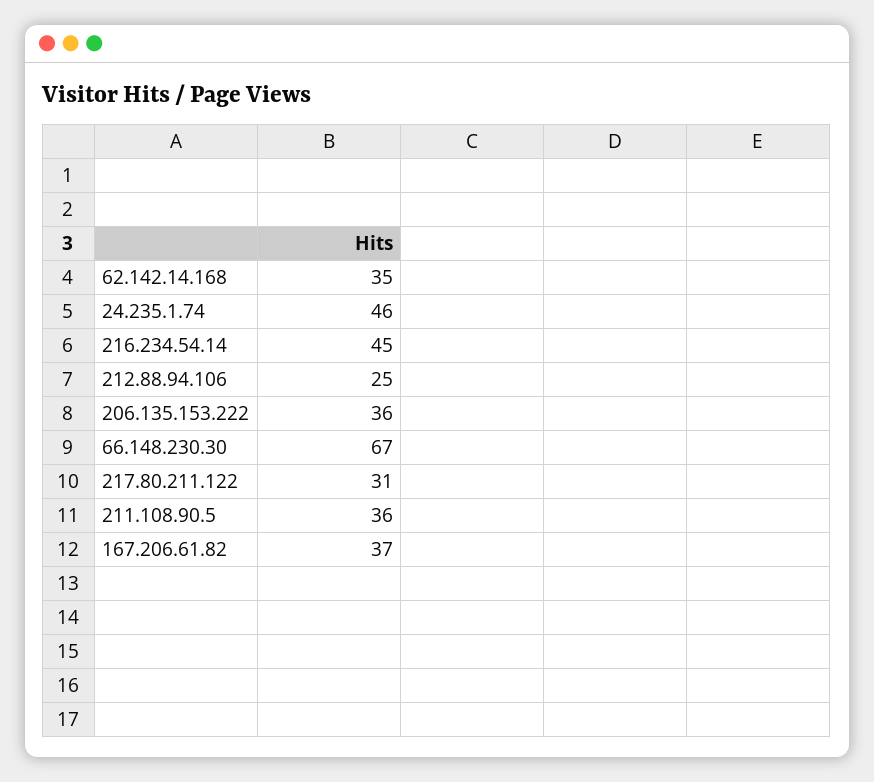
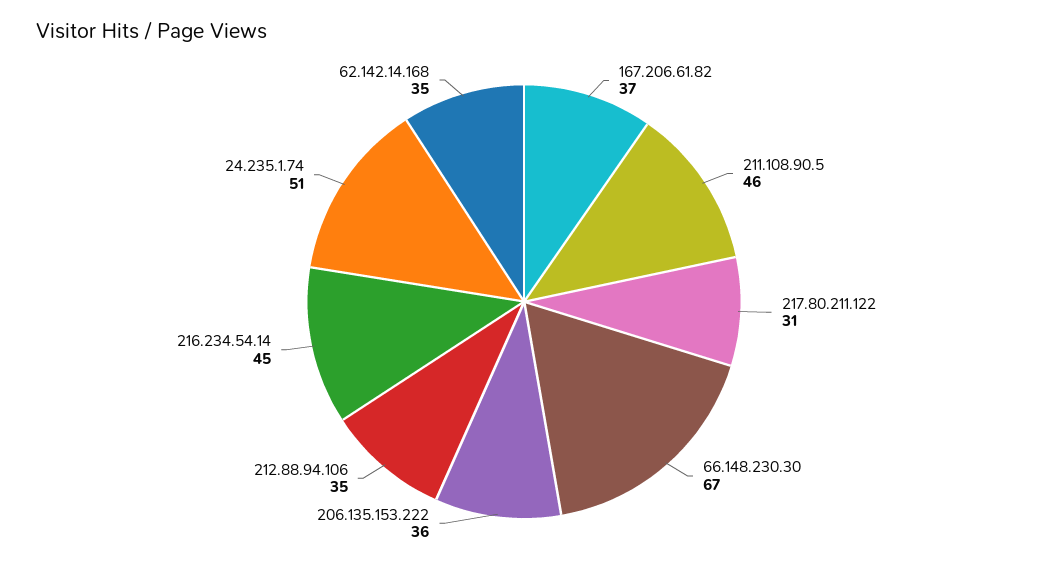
24.235.1.74: 46 -> 51
212.88.94.106: 25 -> 35
211.108.90.5: 36 -> 46

